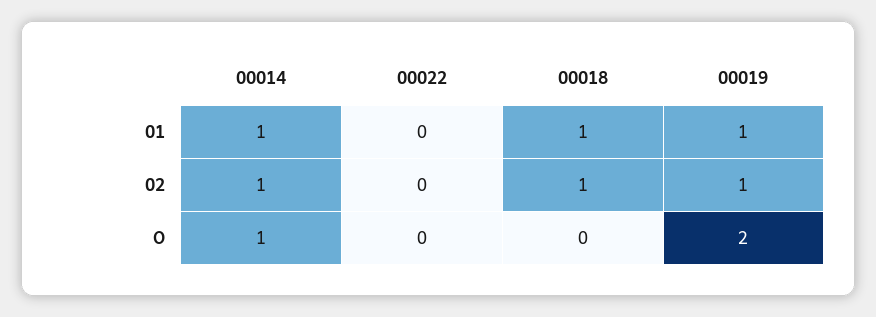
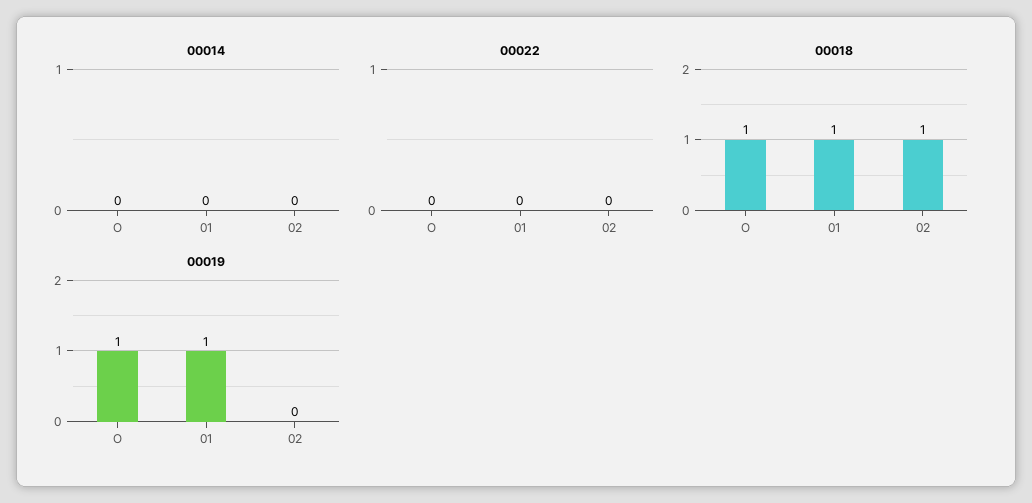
00014, 01: 1 -> 0
00014, 02: 1 -> 0
00019, 02: 1 -> 0
00014, O: 1 -> 0
00018, O: 0 -> 1
00019, O: 2 -> 1

